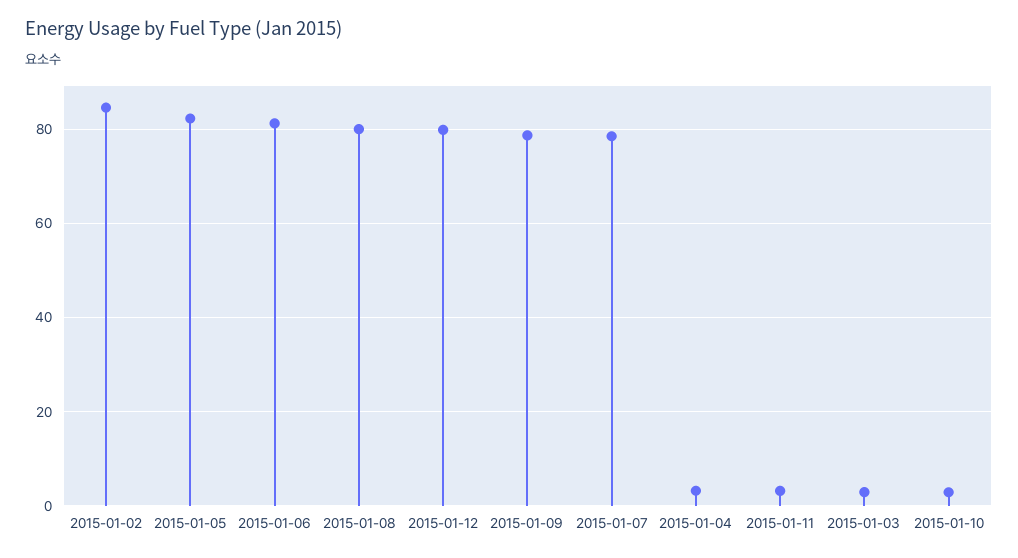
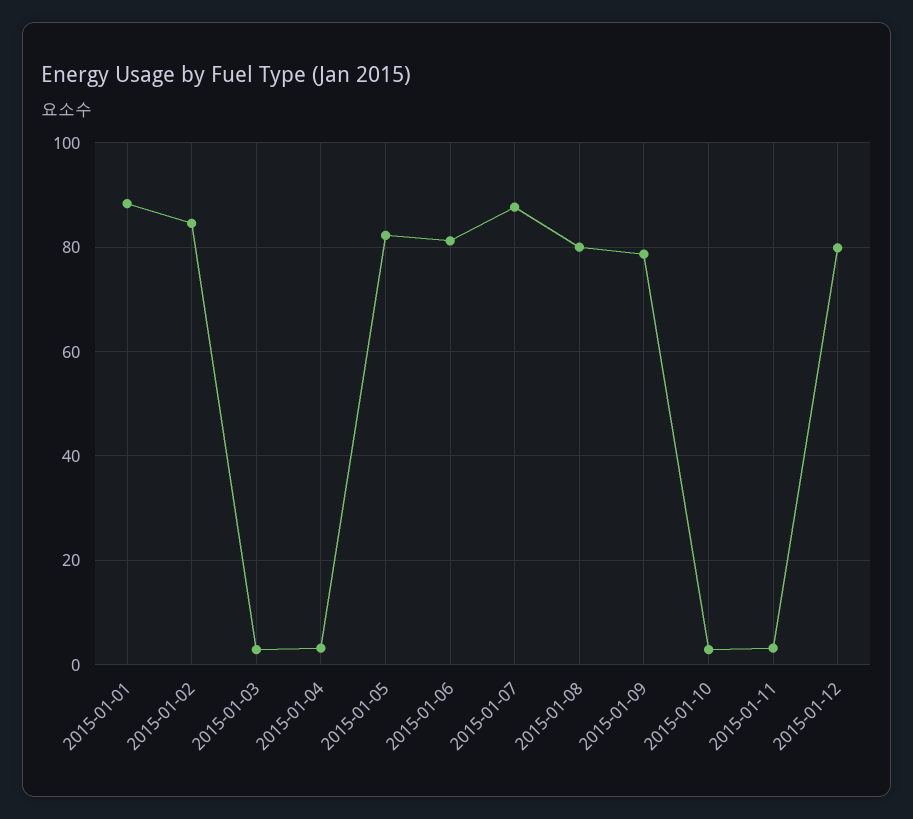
2015-01-07: 78 -> 88
2015-01-01: none -> 88

